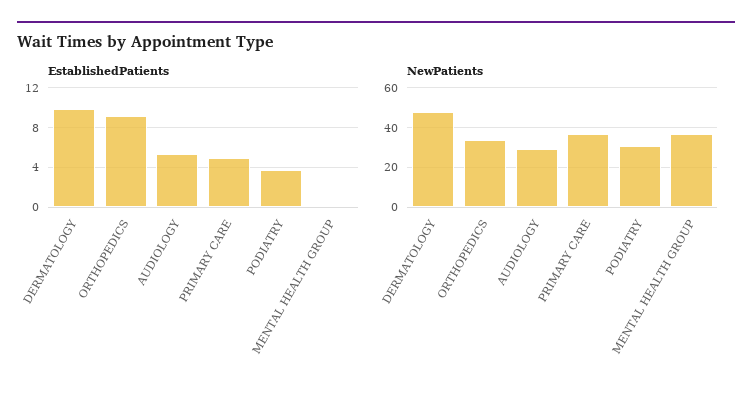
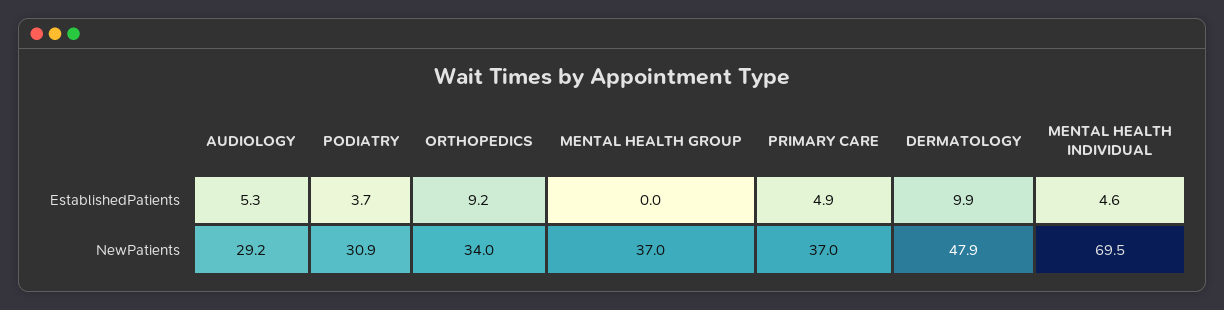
EstablishedPatients, MENTAL HEALTH INDIVIDUAL: none -> 4.6
NewPatients, MENTAL HEALTH INDIVIDUAL: none -> 69.5

